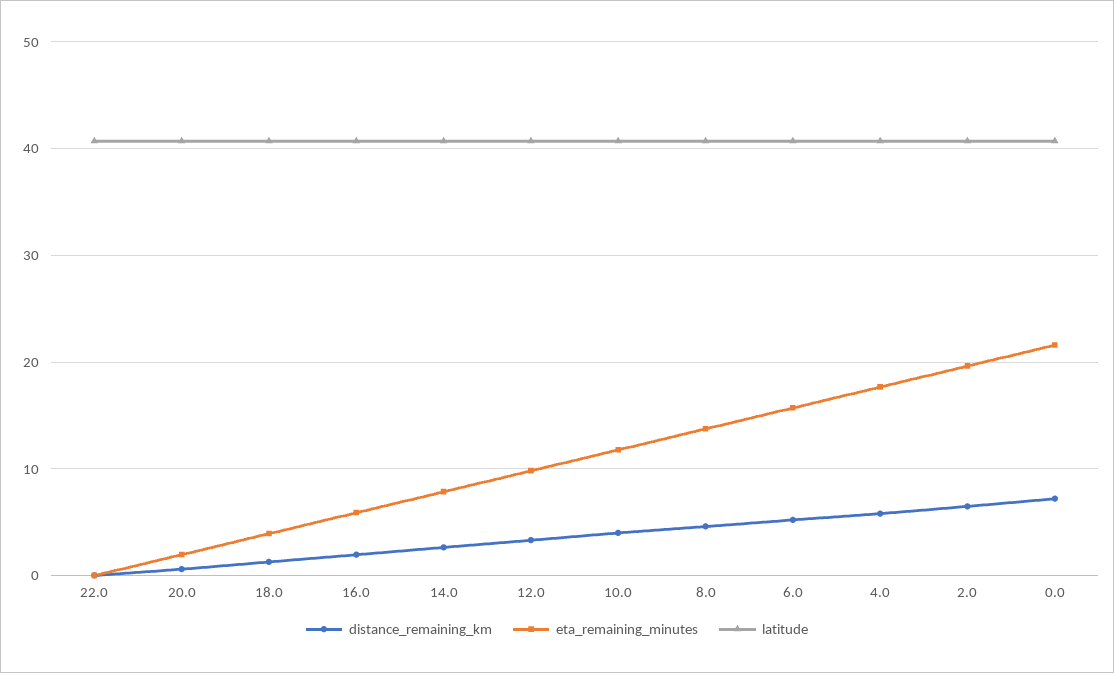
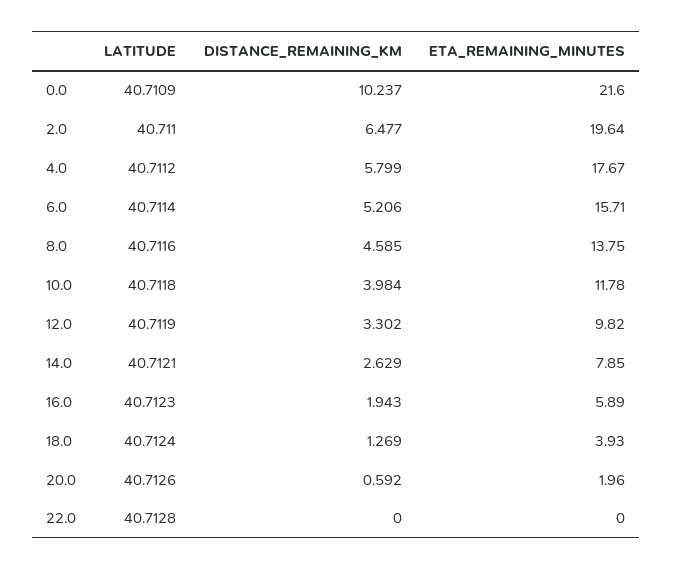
distance_remaining_km, 0.0: 7 -> 10.237

